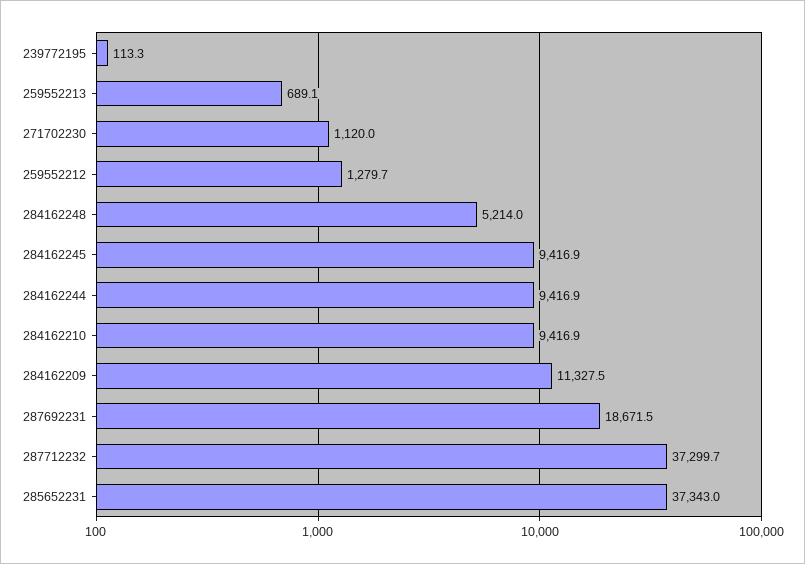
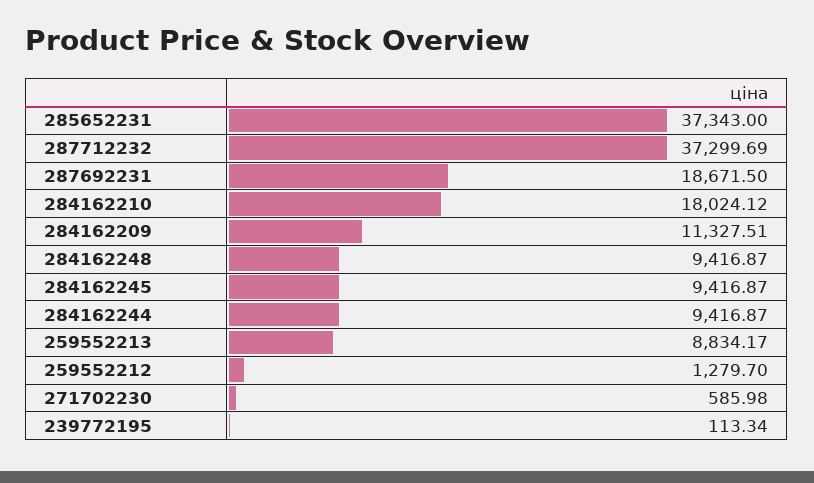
259552213: 689.1 -> 8834.17
271702230: 1120 -> 585.98
284162248: 5214 -> 9416.87
284162210: 9416.9 -> 18024.12

